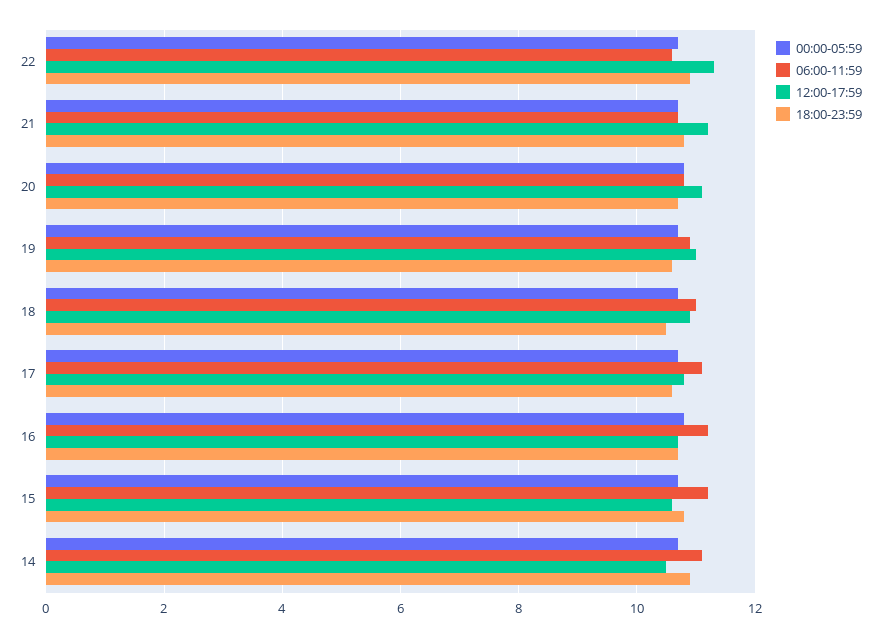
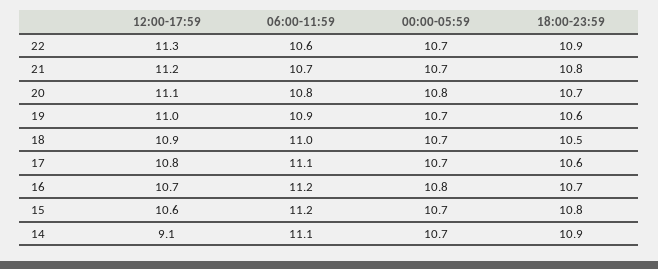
12:00-17:59, 14: 10.5 -> 9.1

